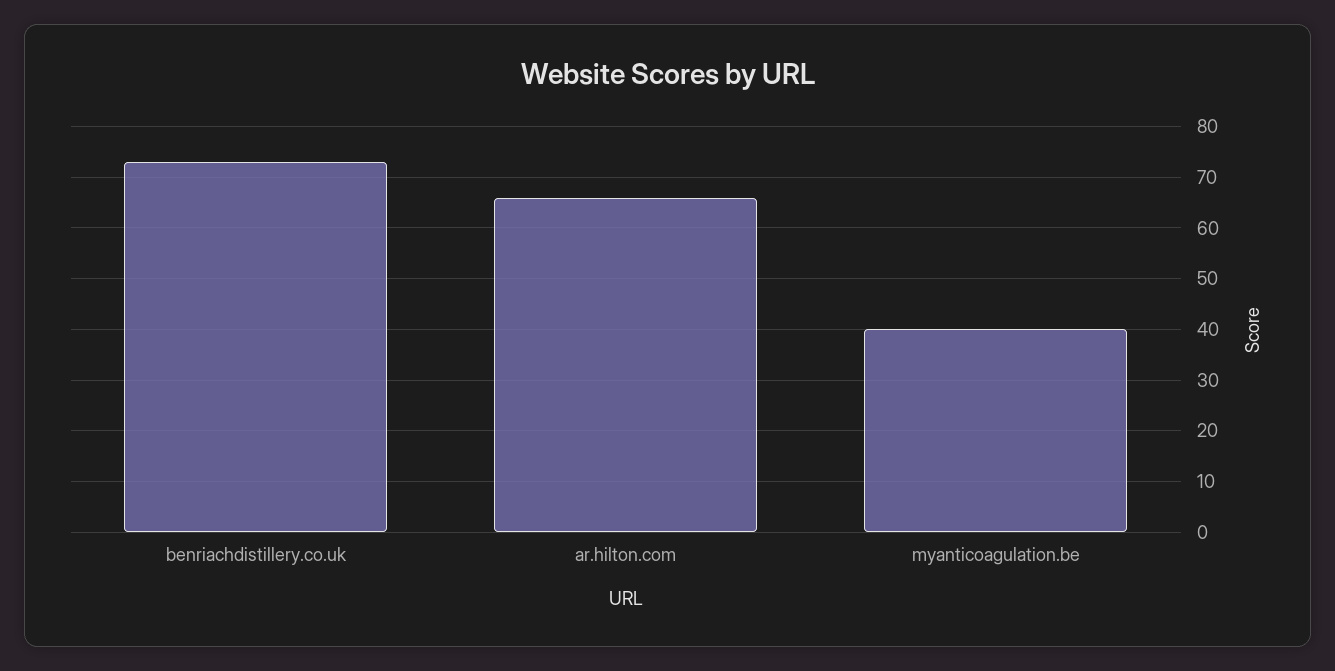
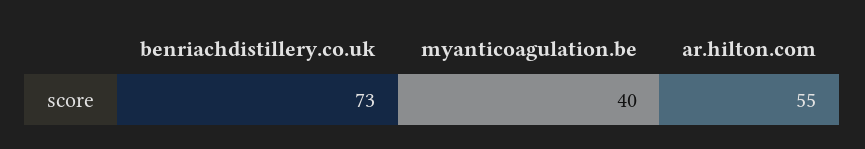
ar.hilton.com: 65 -> 55

